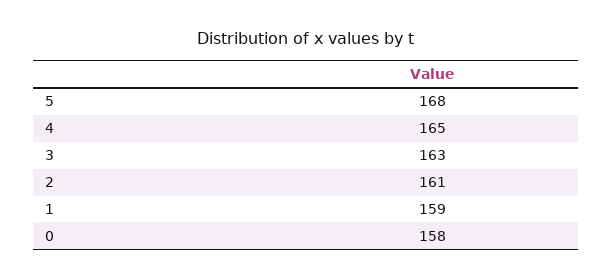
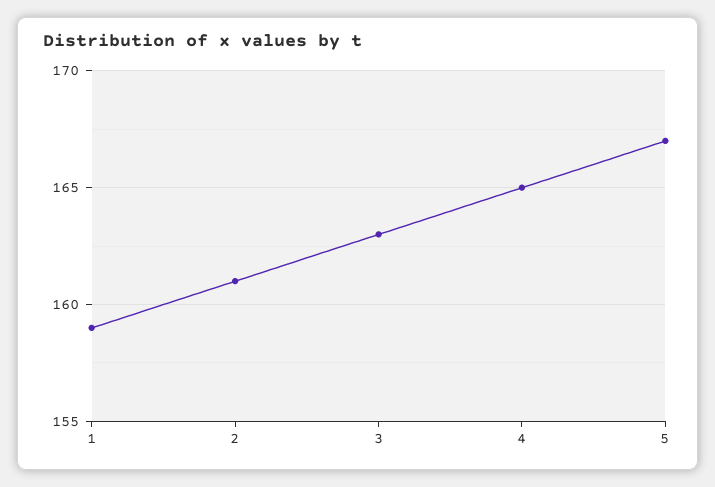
5: 168 -> 167
0: 158 -> none

